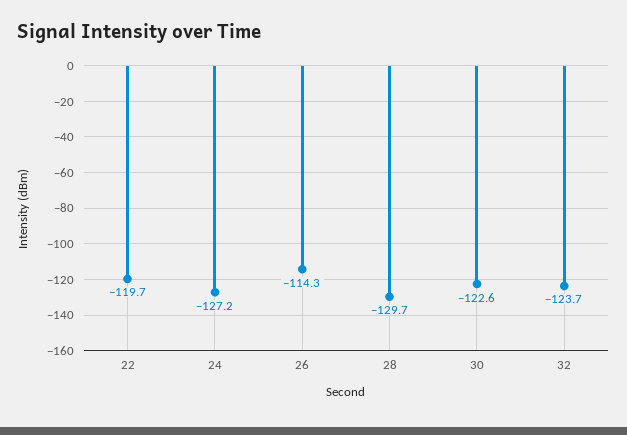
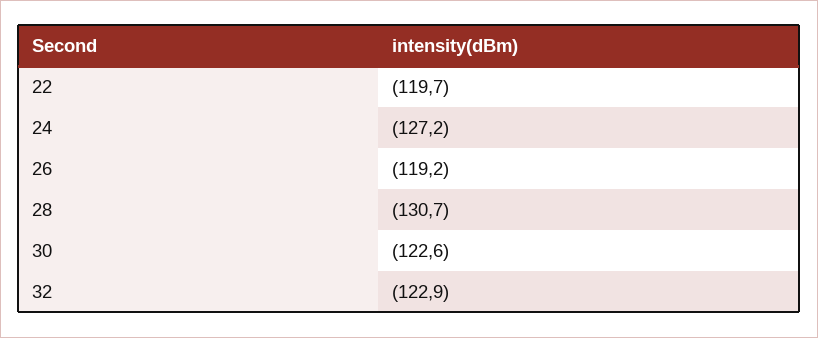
26: -114.3 -> -119.2
28: -129.7 -> -130.7
32: -123.7 -> -122.9

